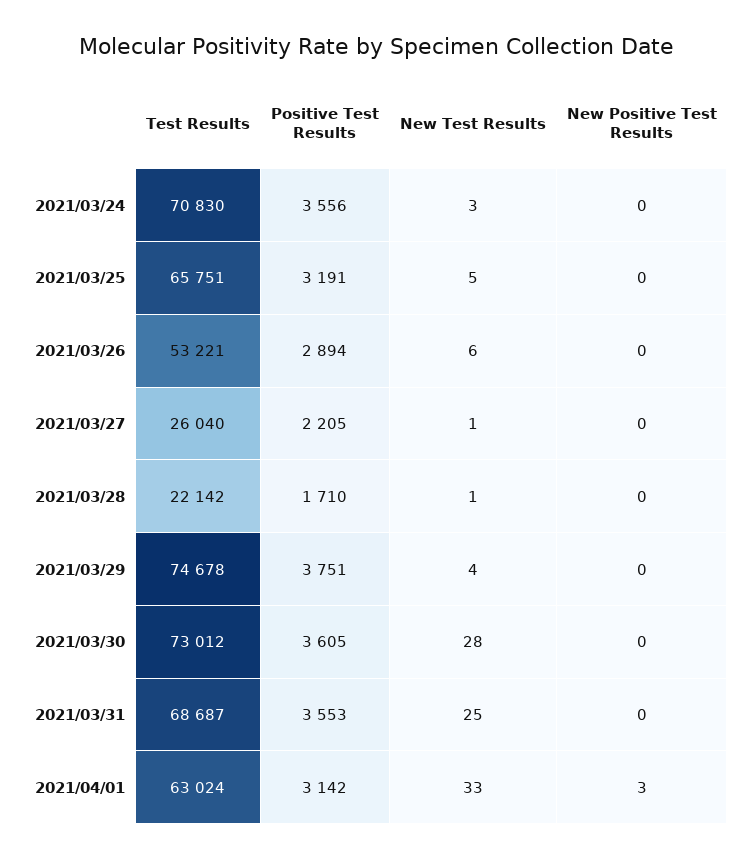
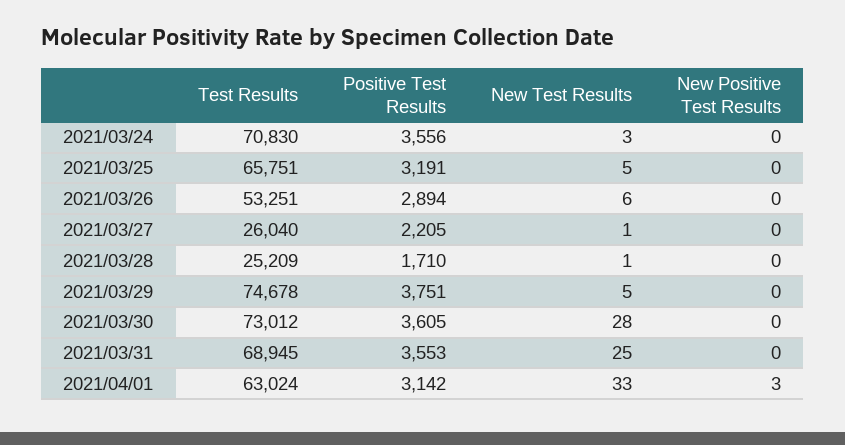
Test Results, 2021/03/26: 53221 -> 53251
Test Results, 2021/03/28: 22142 -> 25209
New Test Results, 2021/03/29: 4 -> 5
Test Results, 2021/03/31: 68687 -> 68945

